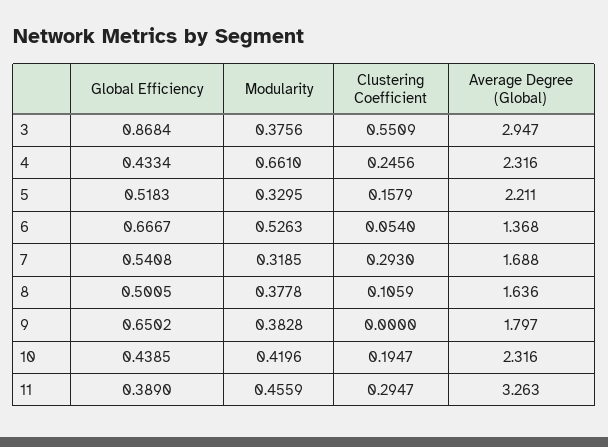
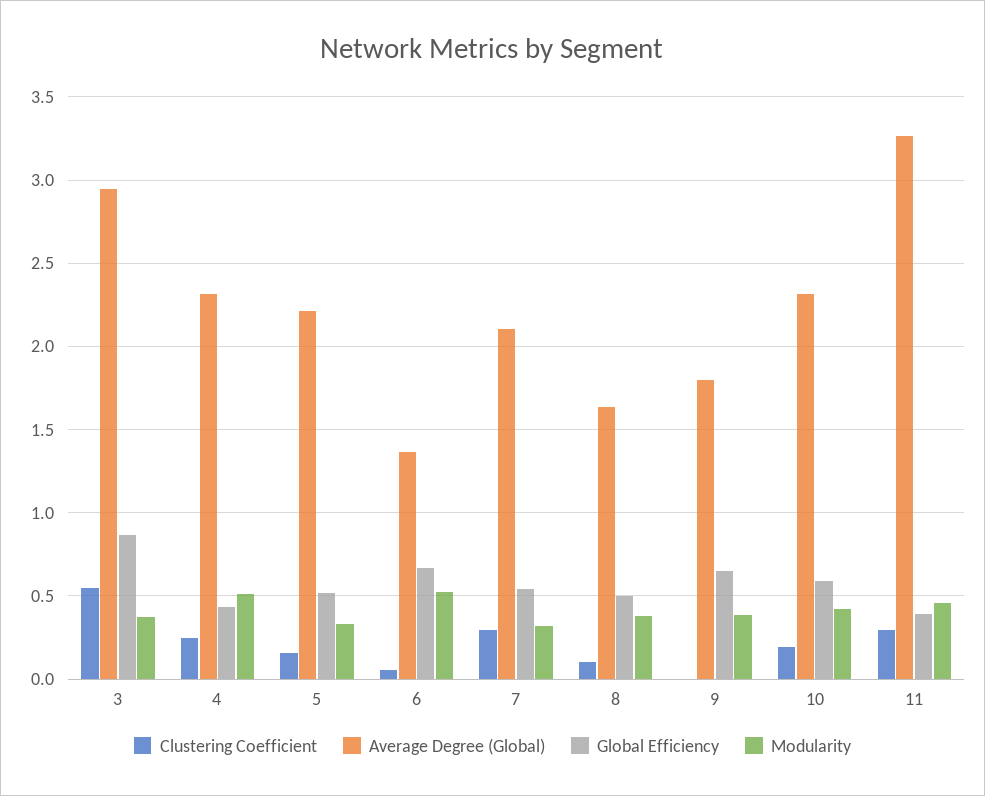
Modularity, 4: 0.661 -> 0.5
Average Degree (Global), 7: 1.688 -> 2.1
Global Efficiency, 10: 0.4385 -> 0.6

